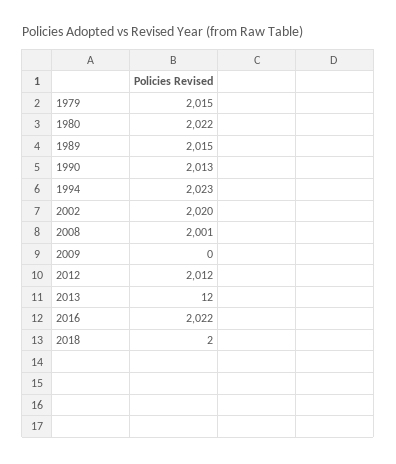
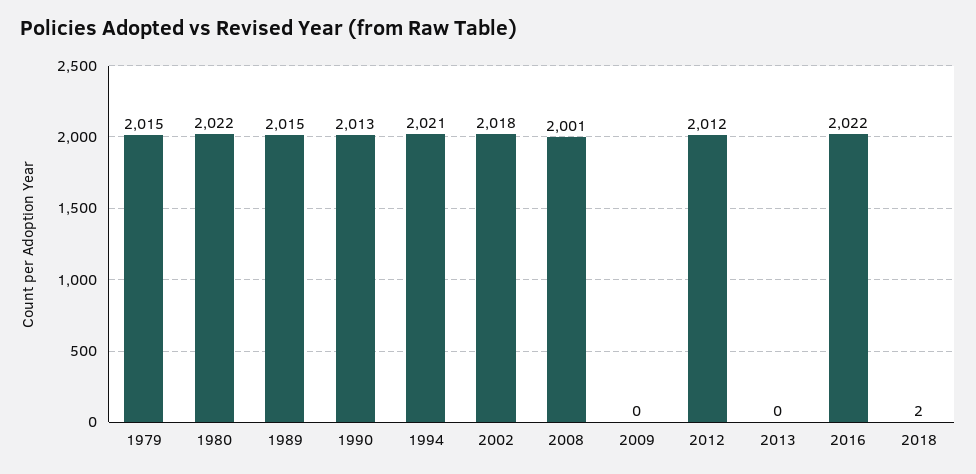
1994: 2023 -> 2021
2002: 2020 -> 2018
2013: 12 -> 0

